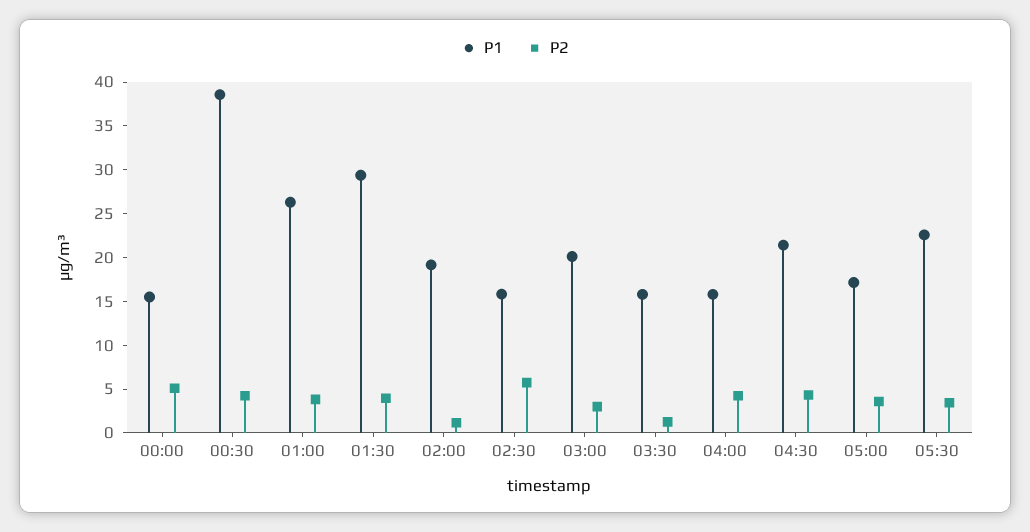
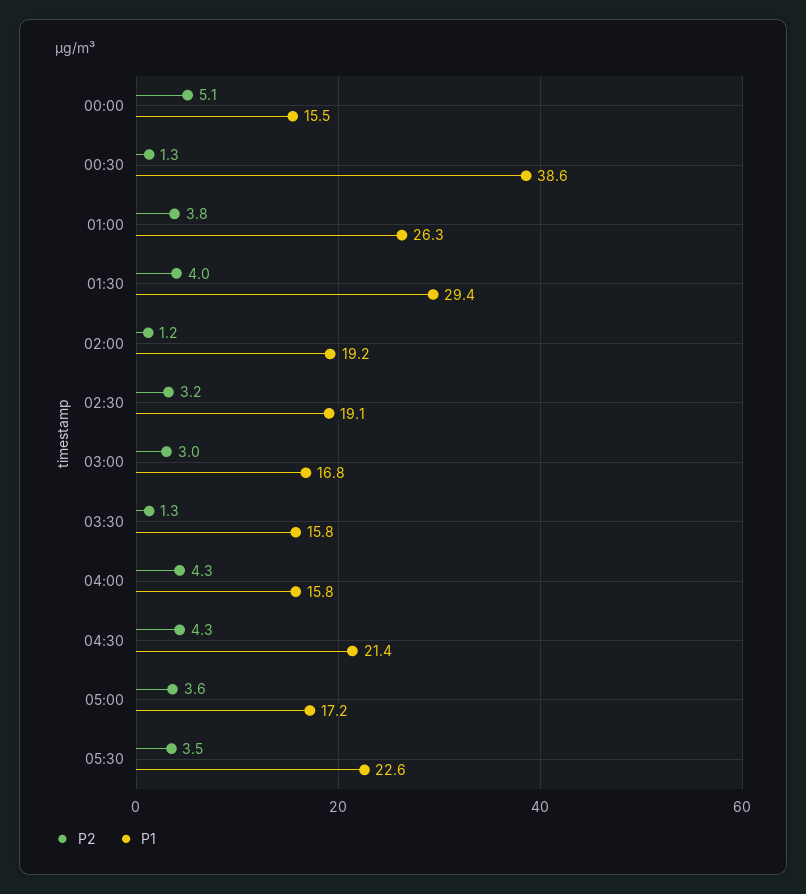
P2, 00:30: 4 -> 1.3
P1, 02:30: 16 -> 19.1
P2, 02:30: 6 -> 3.2
P1, 03:00: 20 -> 16.8

